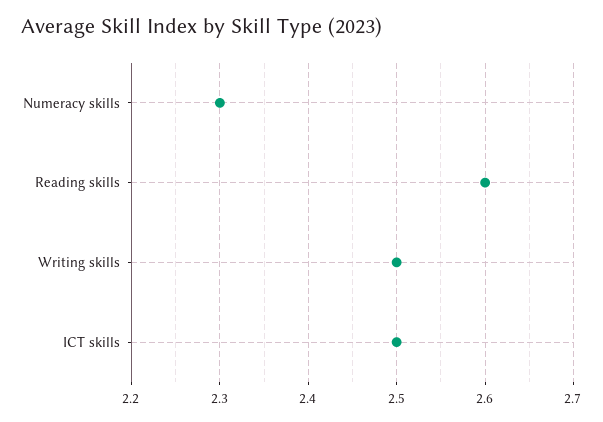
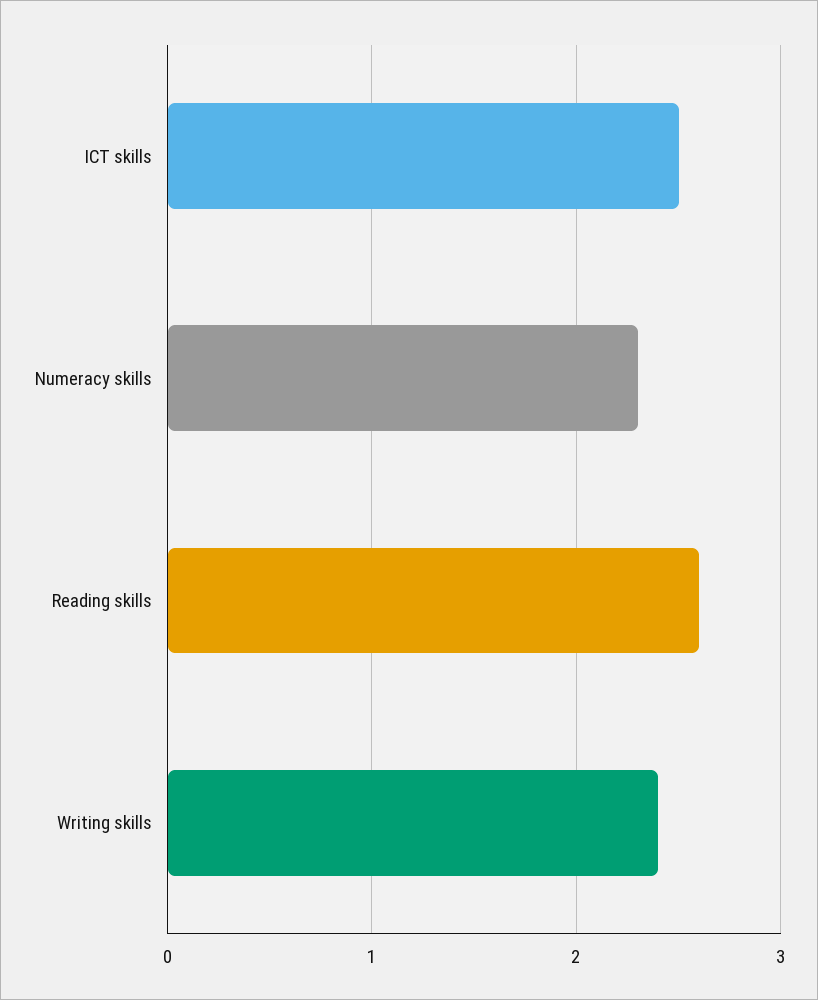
Writing skills: 2.5 -> 2.4

